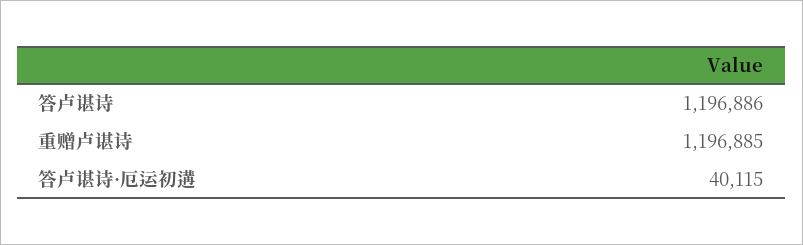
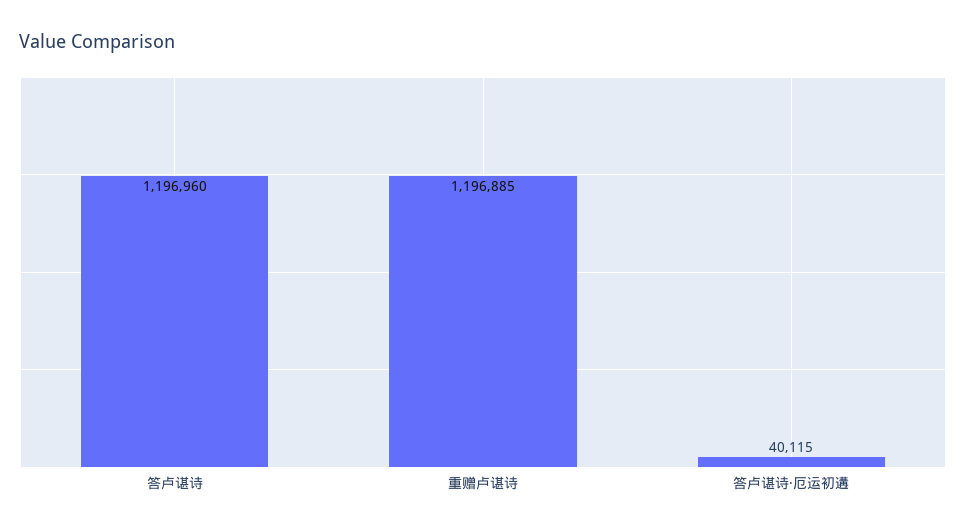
答卢谌诗: 1196886 -> 1196960

